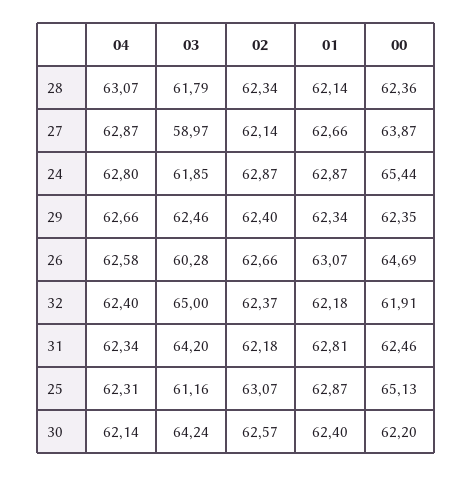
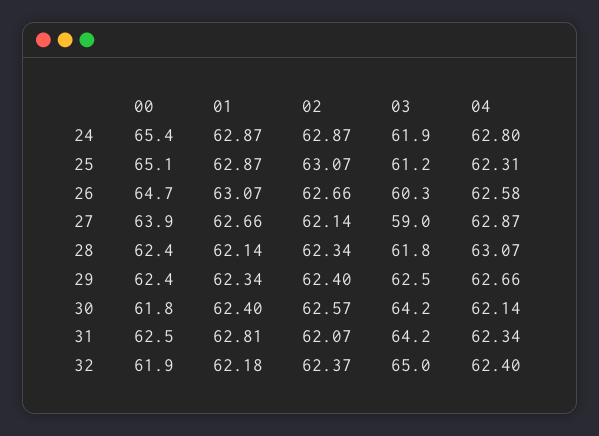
02, 31: 62.18 -> 62.07
00, 30: 62.2 -> 61.8

